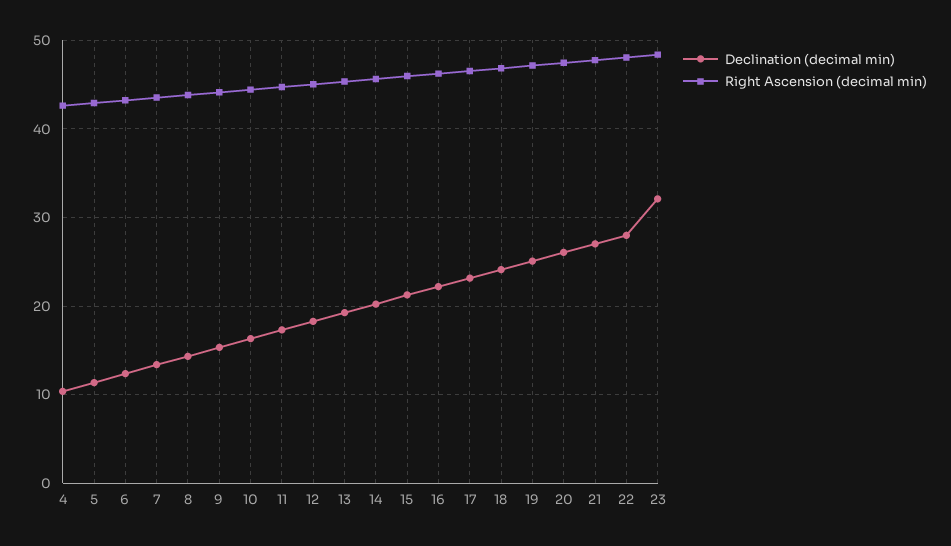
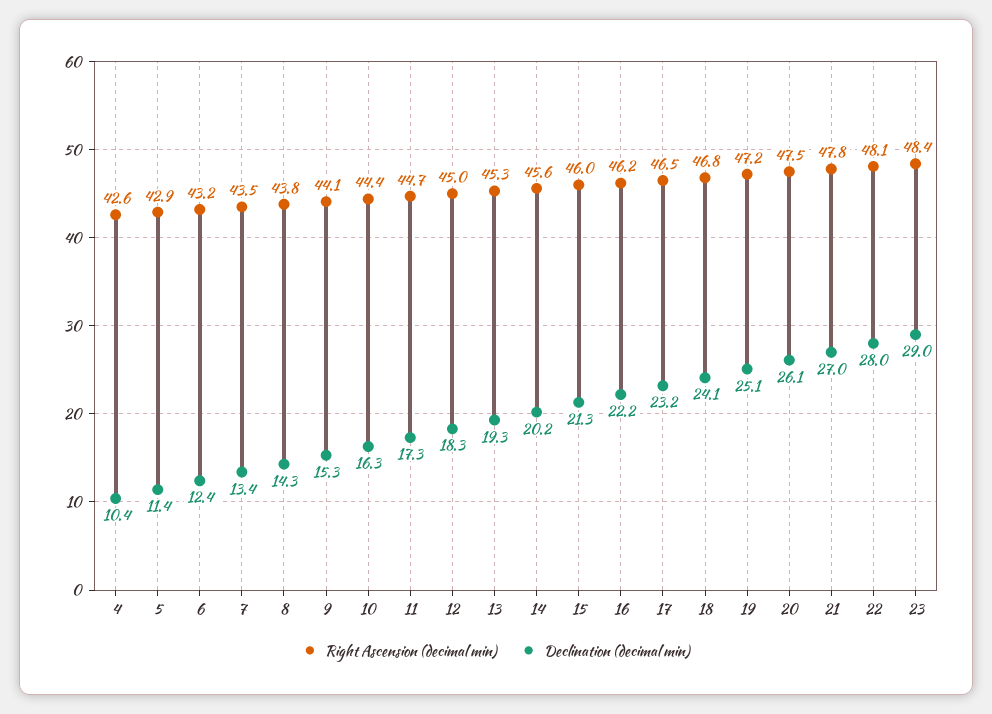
Declination (decimal min), 23: 32 -> 29

